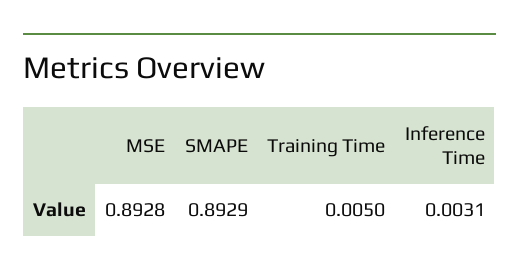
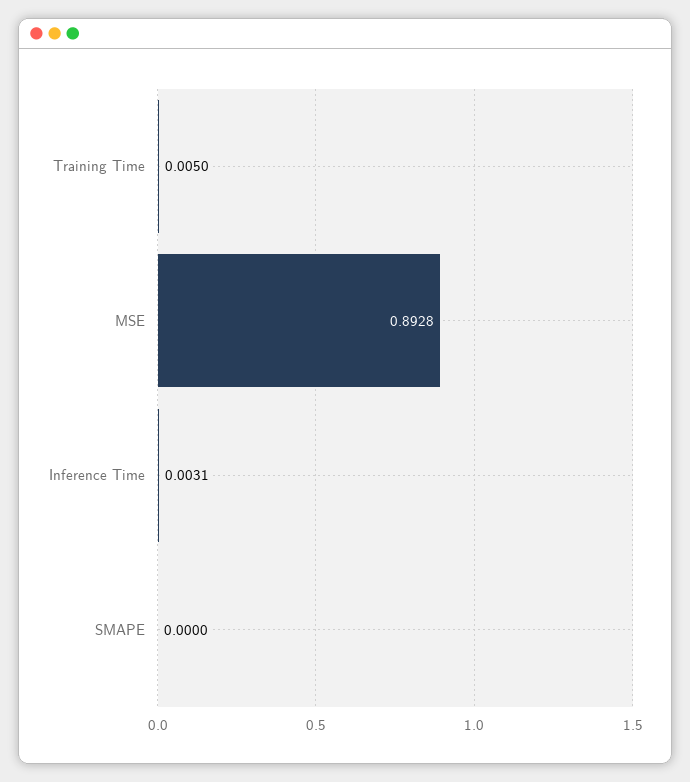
SMAPE: 0.8929 -> 0

